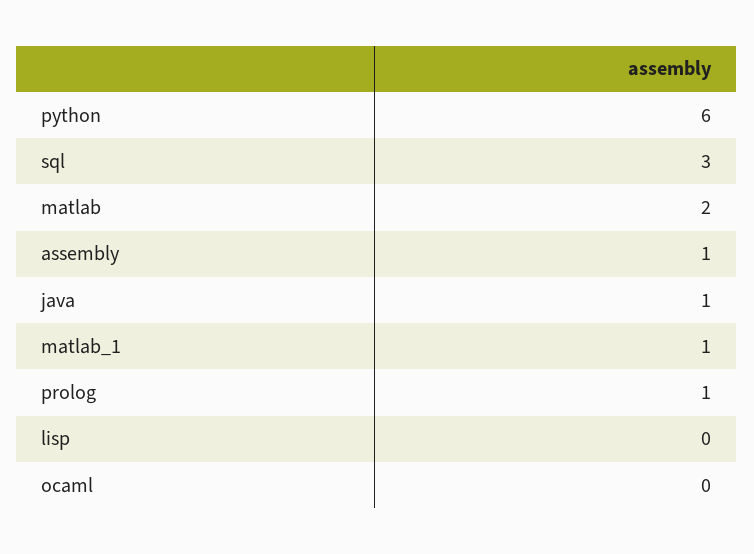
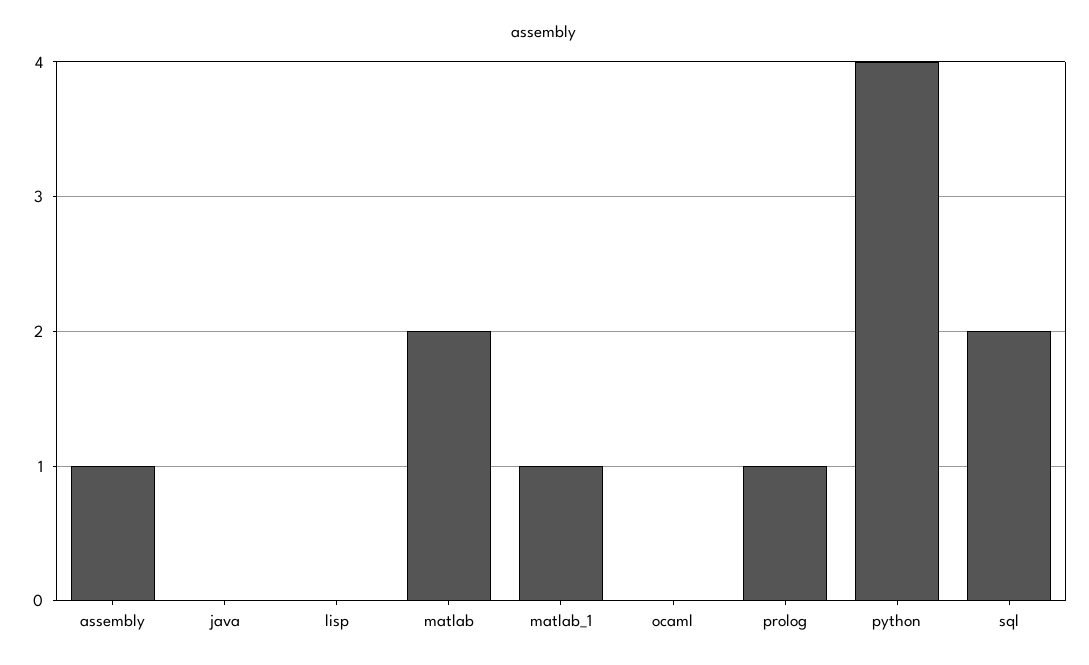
python: 6 -> 4
sql: 3 -> 2
java: 1 -> 0

